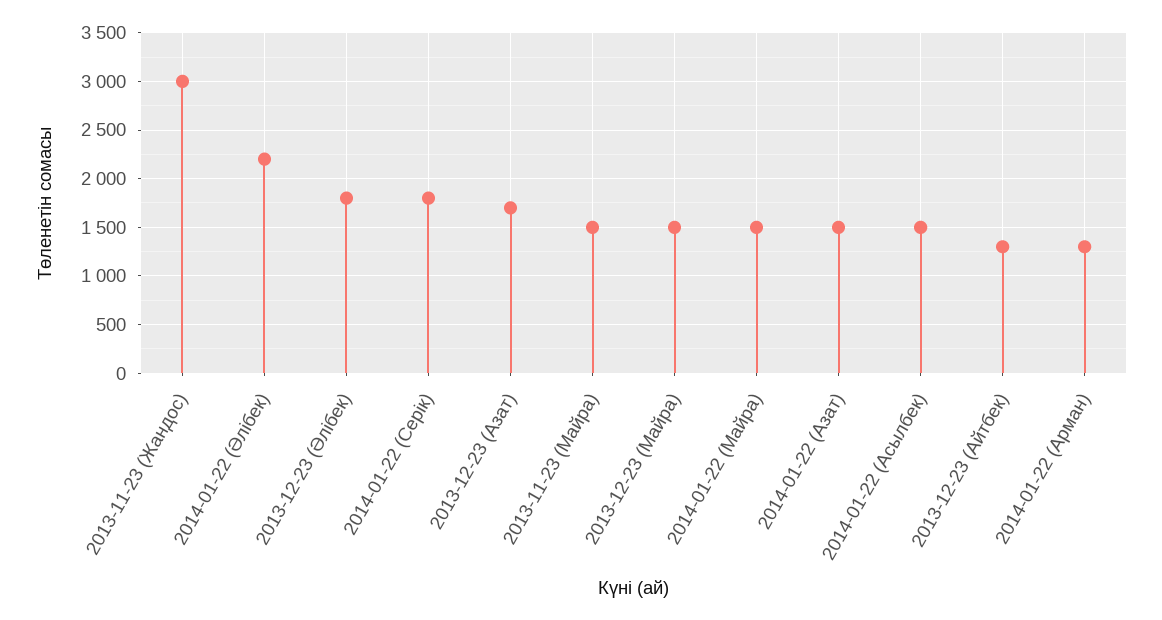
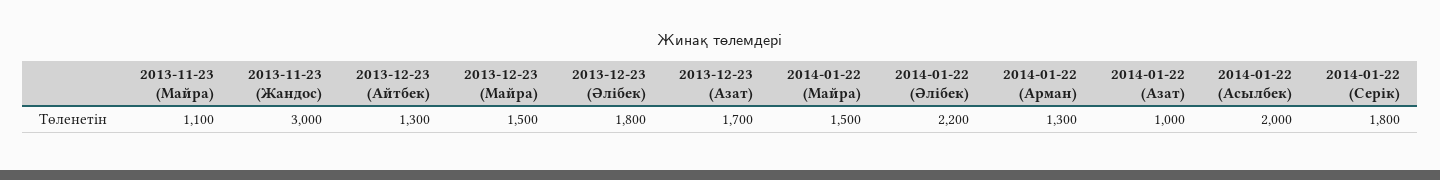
2013-11-23 (Майра): 1500 -> 1100
2014-01-22 (Азат): 1500 -> 1000
2014-01-22 (Асылбек): 1500 -> 2000

